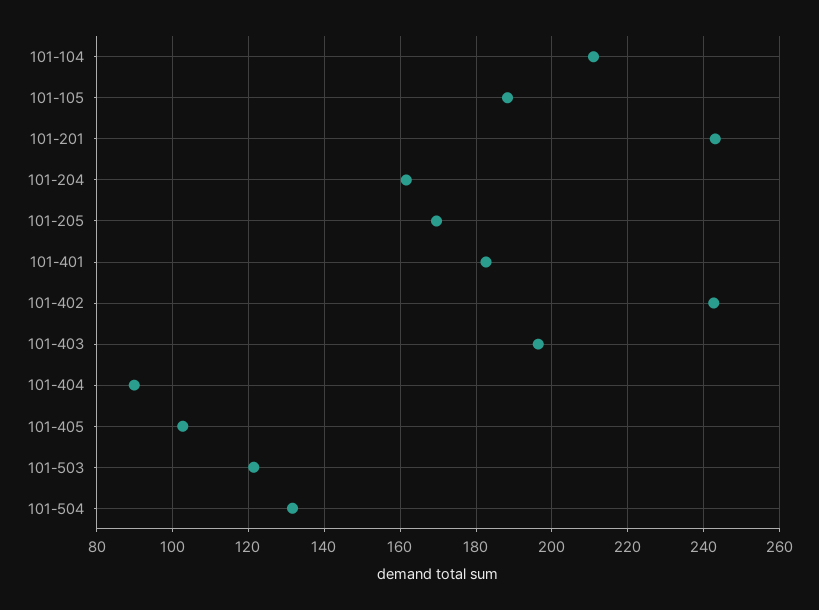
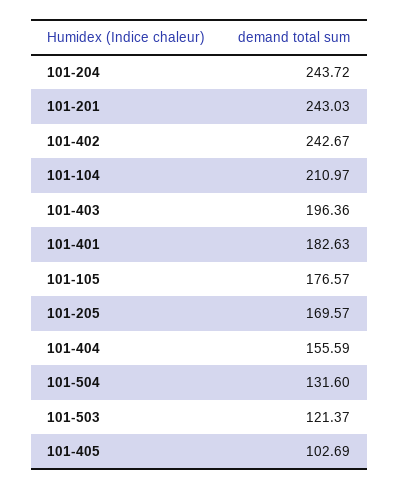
101-105: 188 -> 176.57
101-204: 162 -> 243.72
101-404: 90 -> 155.59

